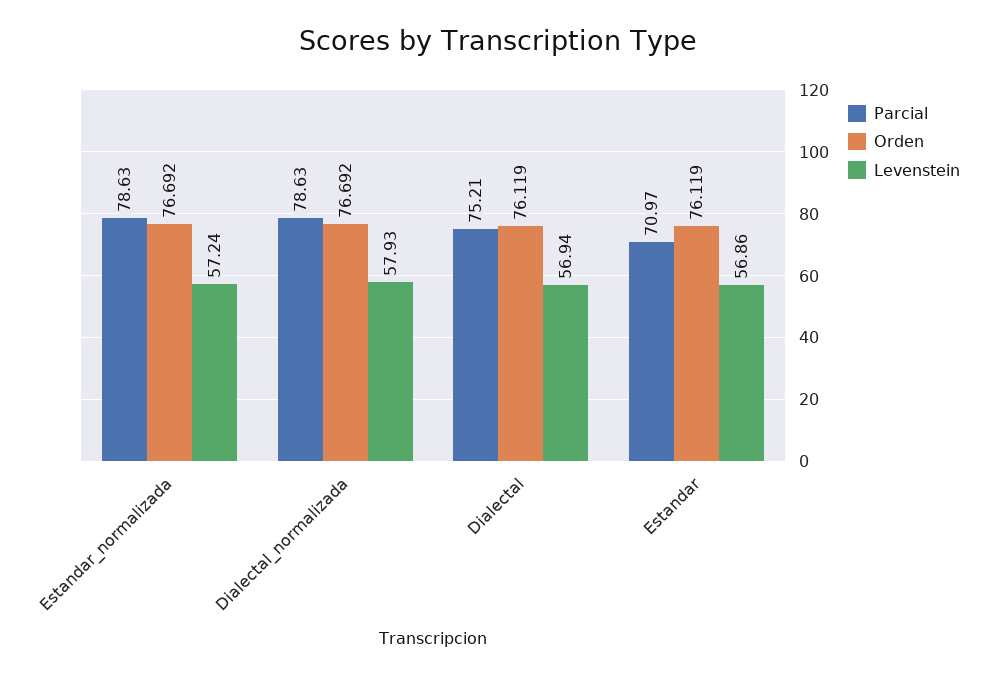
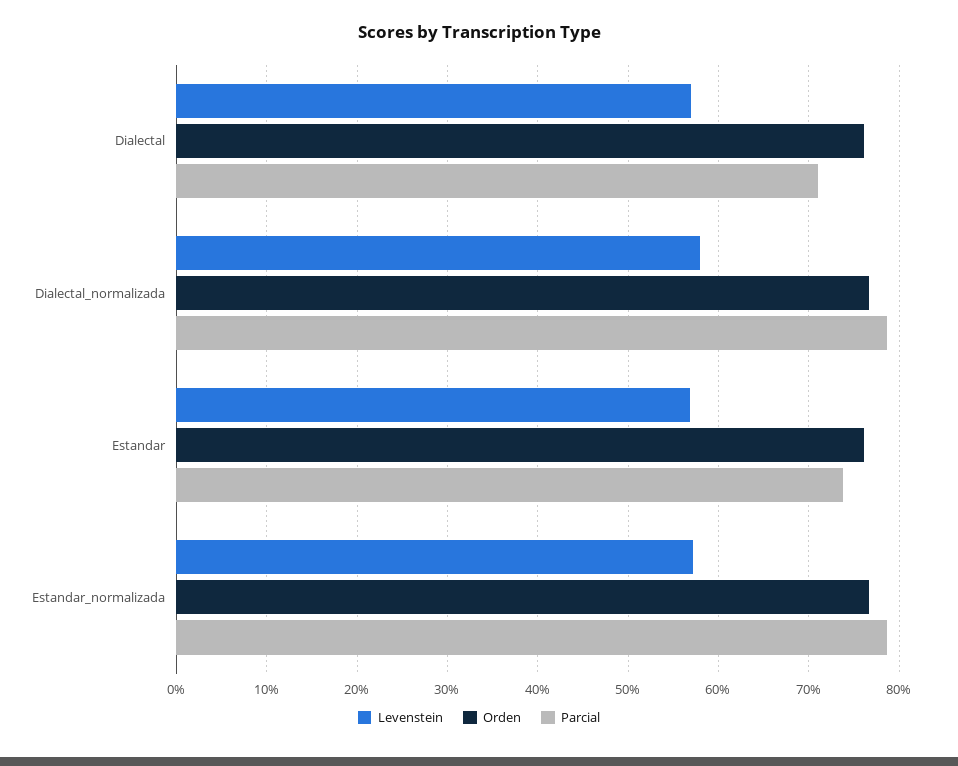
Parcial, Dialectal: 75.21 -> 71
Parcial, Estandar: 70.97 -> 74

